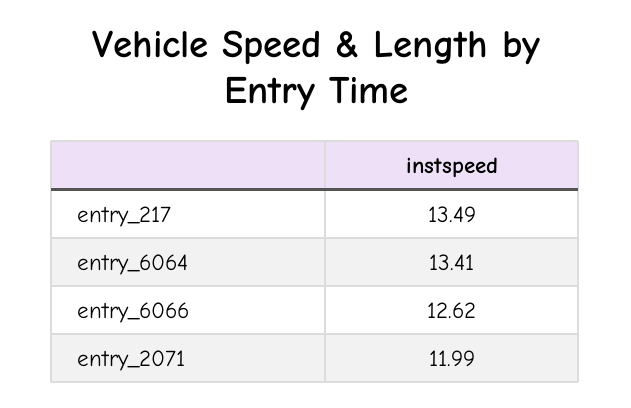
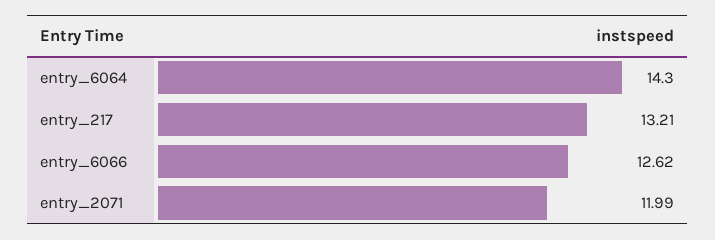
entry_217: 13.49 -> 13.21
entry_6064: 13.41 -> 14.3

